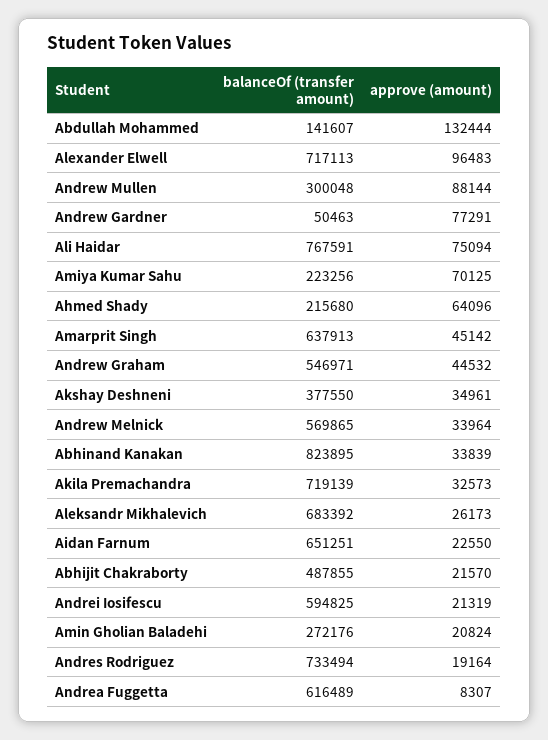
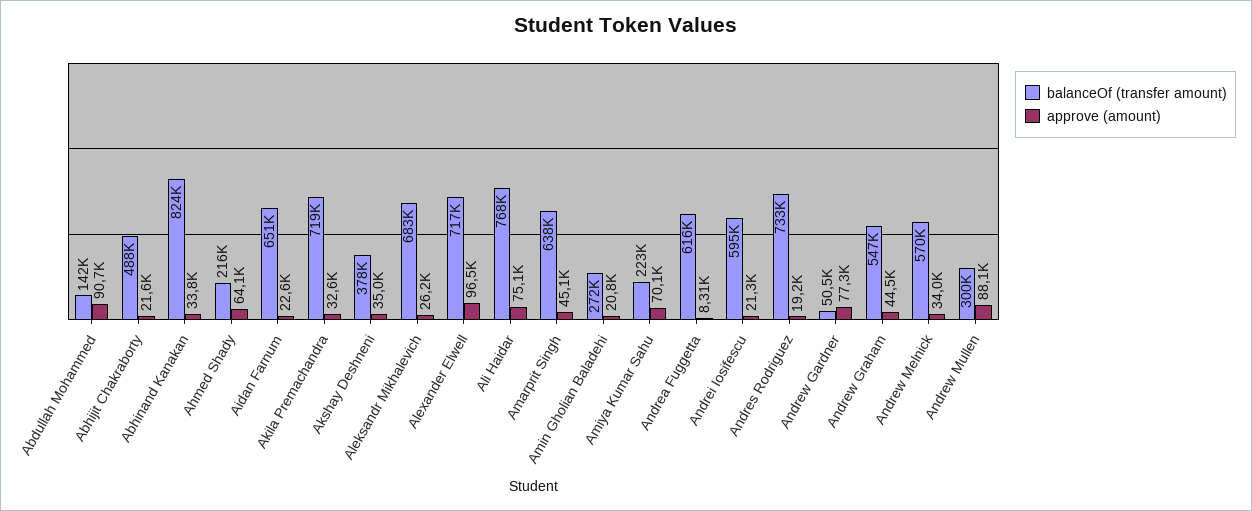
approve (amount), Abdullah Mohammed: 132444 -> 90700

